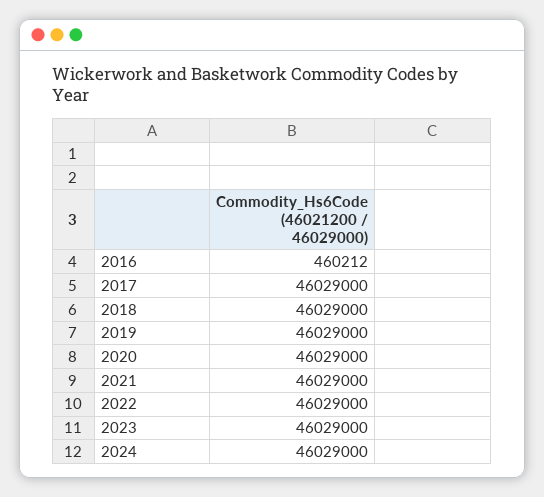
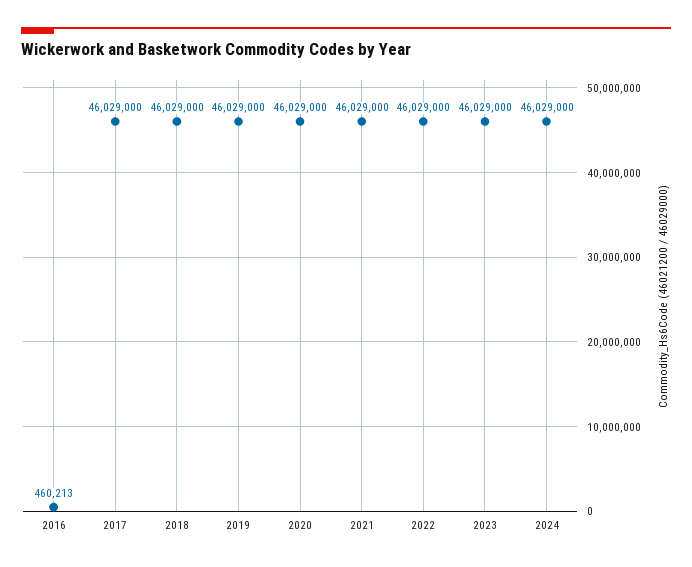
2016: 460212 -> 460213

